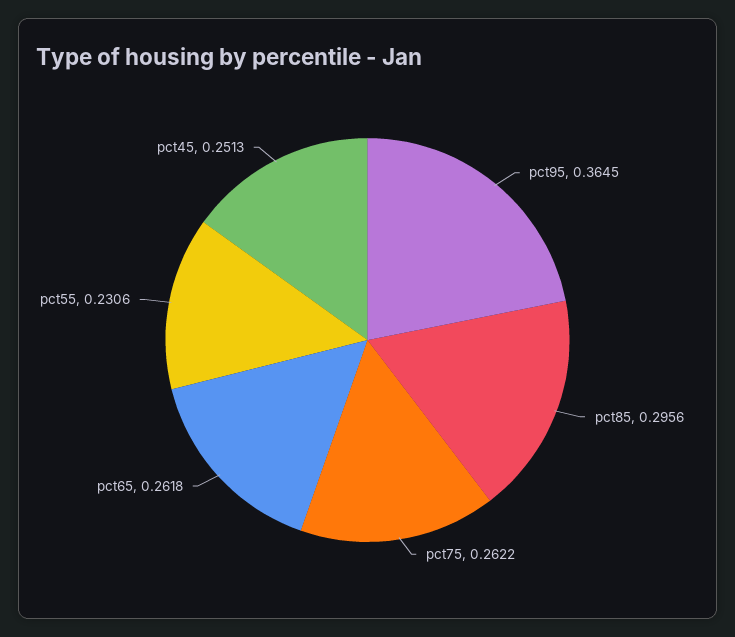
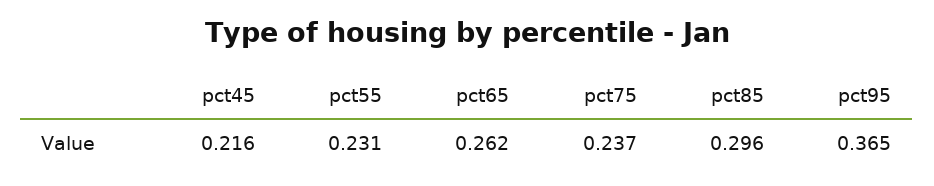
pct75: 0.2622 -> 0.237
pct45: 0.2513 -> 0.216

